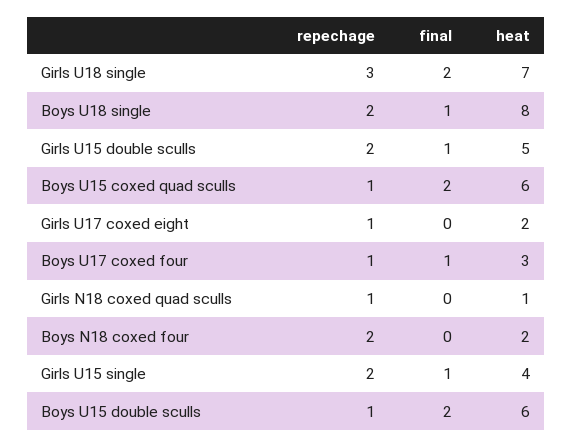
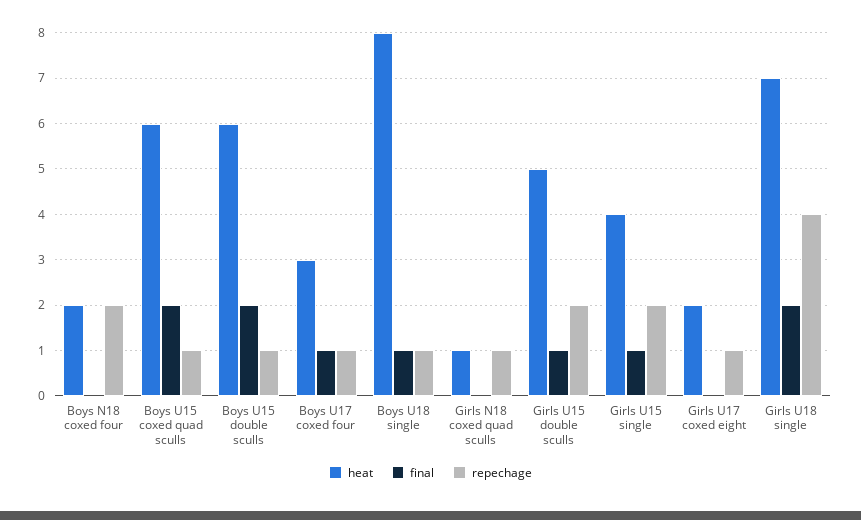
repechage, Girls U18 single: 3 -> 4
repechage, Boys U18 single: 2 -> 1

